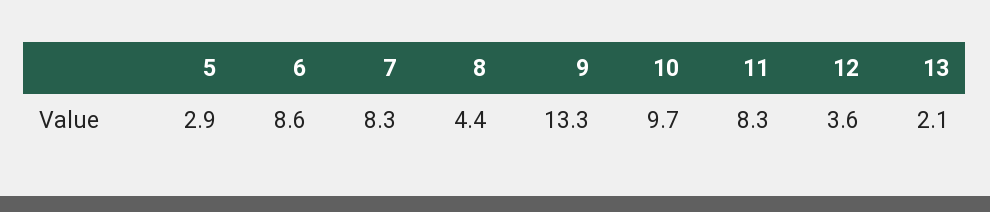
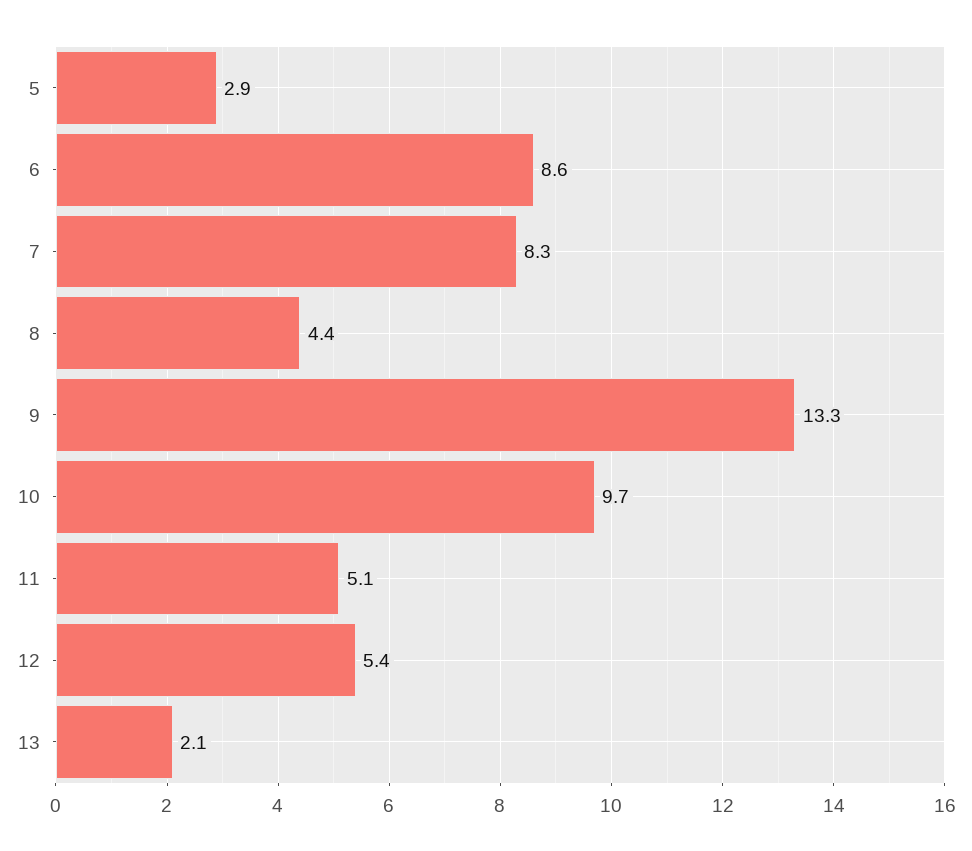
11: 8.3 -> 5.1
12: 3.6 -> 5.4

